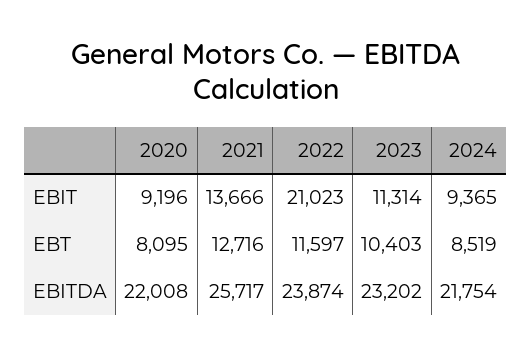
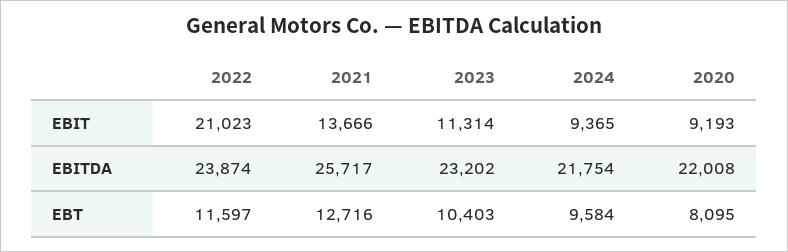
2020, EBIT: 9196 -> 9193
2024, EBT: 8519 -> 9584

